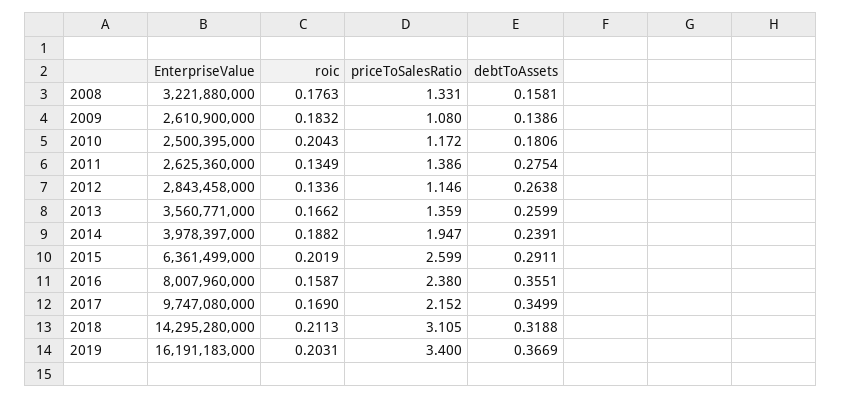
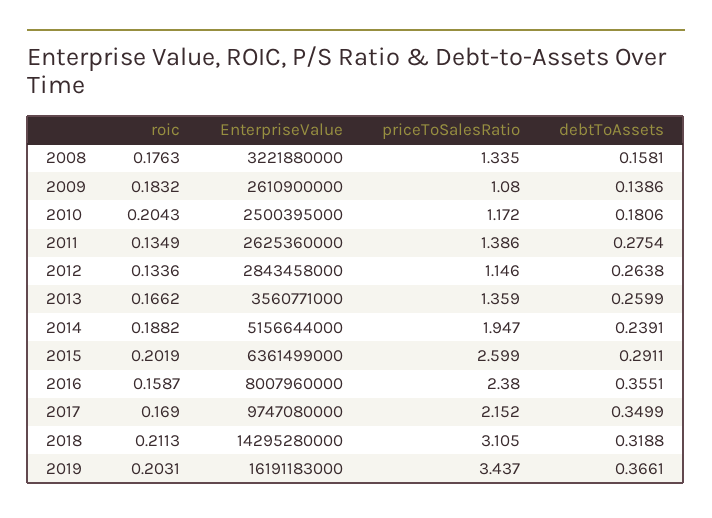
priceToSalesRatio, 2008: 1.331 -> 1.335
EnterpriseValue, 2014: 3978397000 -> 5156644000
priceToSalesRatio, 2019: 3.4 -> 3.437
debtToAssets, 2019: 0.3669 -> 0.3661

